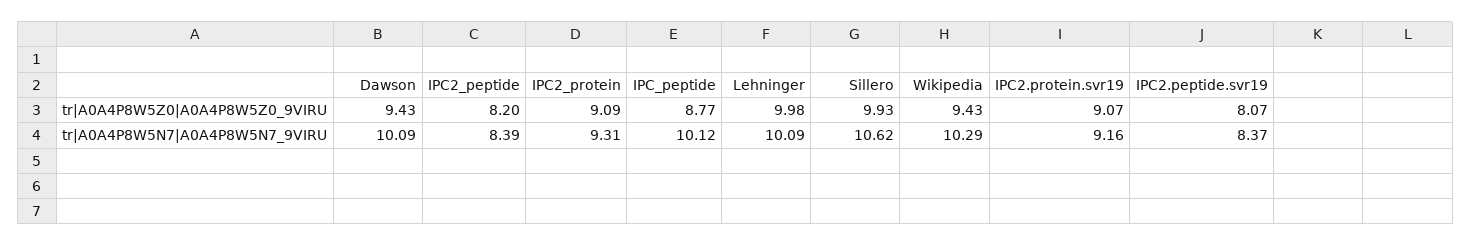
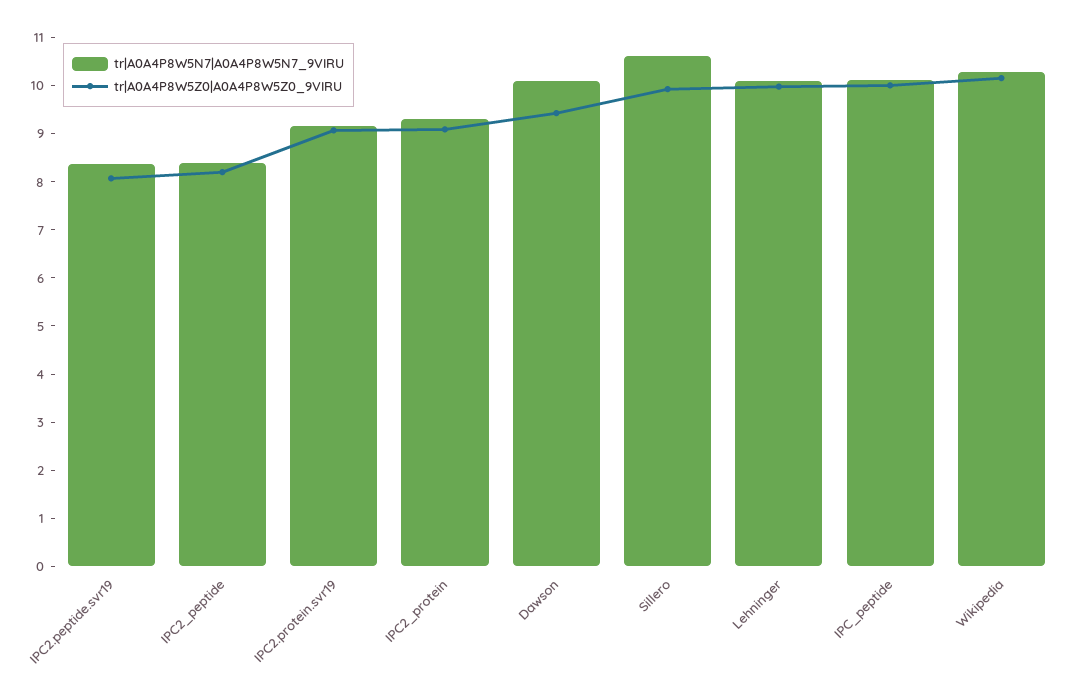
tr|A0A4P8W5Z0|A0A4P8W5Z0_9VIRU, IPC_peptide: 8.77 -> 10
tr|A0A4P8W5Z0|A0A4P8W5Z0_9VIRU, Wikipedia: 9.43 -> 10.2

